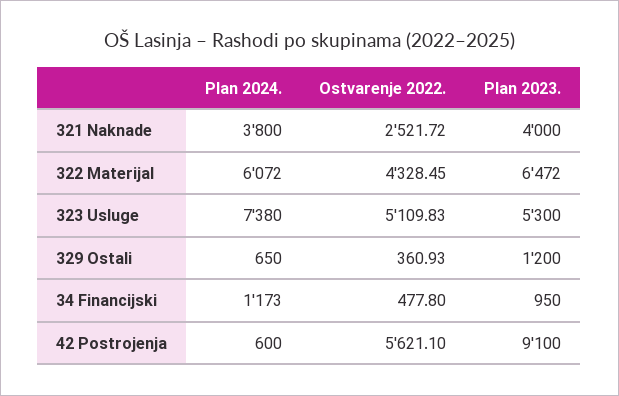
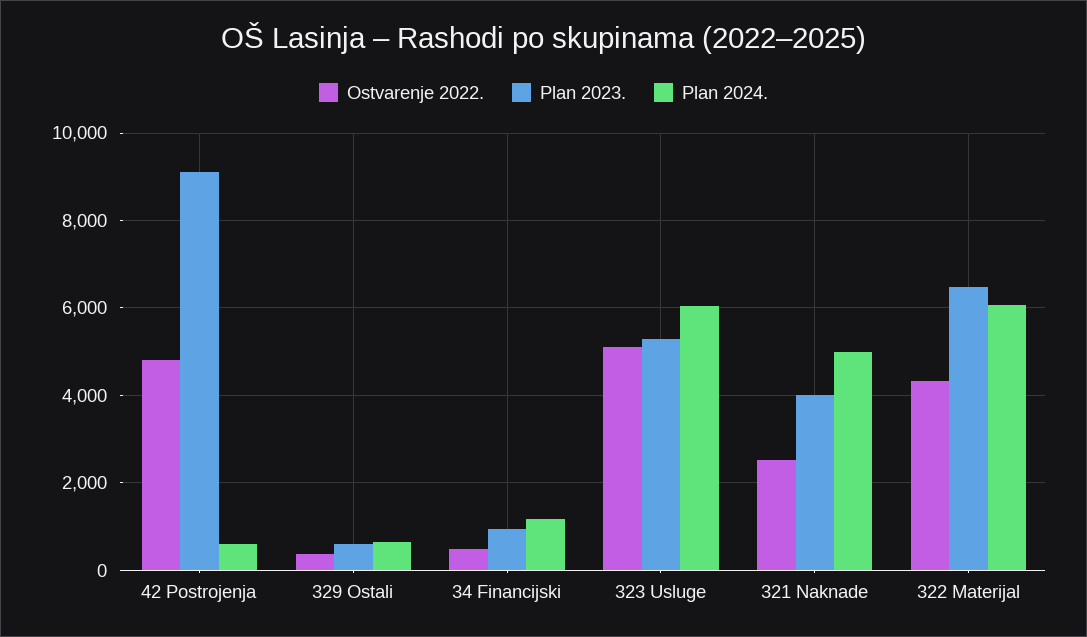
Plan 2024., 321 Naknade: 3800 -> 5000
Plan 2024., 323 Usluge: 7380 -> 6000
Plan 2023., 329 Ostali: 1200 -> 600
Ostvarenje 2022., 42 Postrojenja: 5621.1 -> 4800

